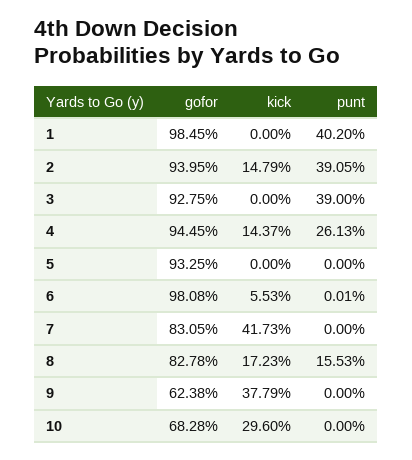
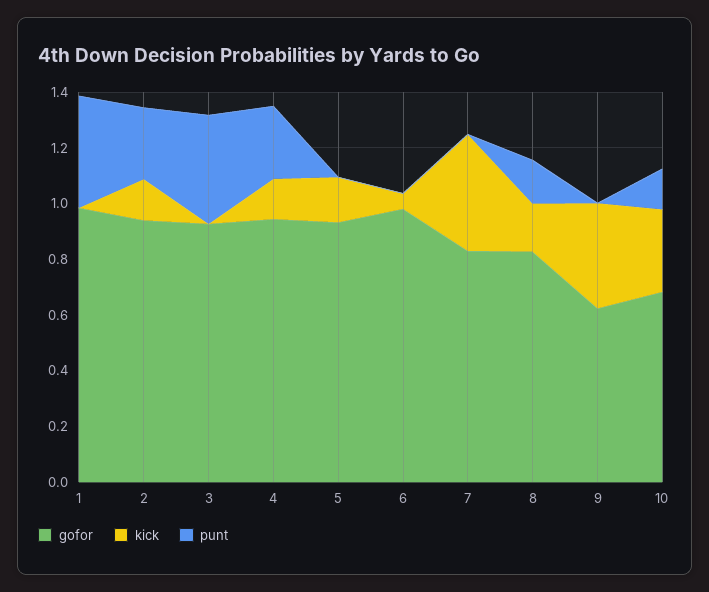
punt, 2: 0.3905 -> 0.25
kick, 5: 0 -> 0.15
punt, 10: 0 -> 0.15

